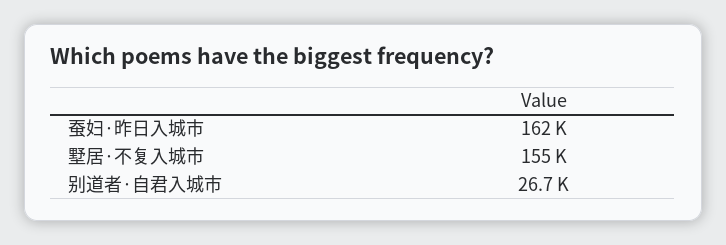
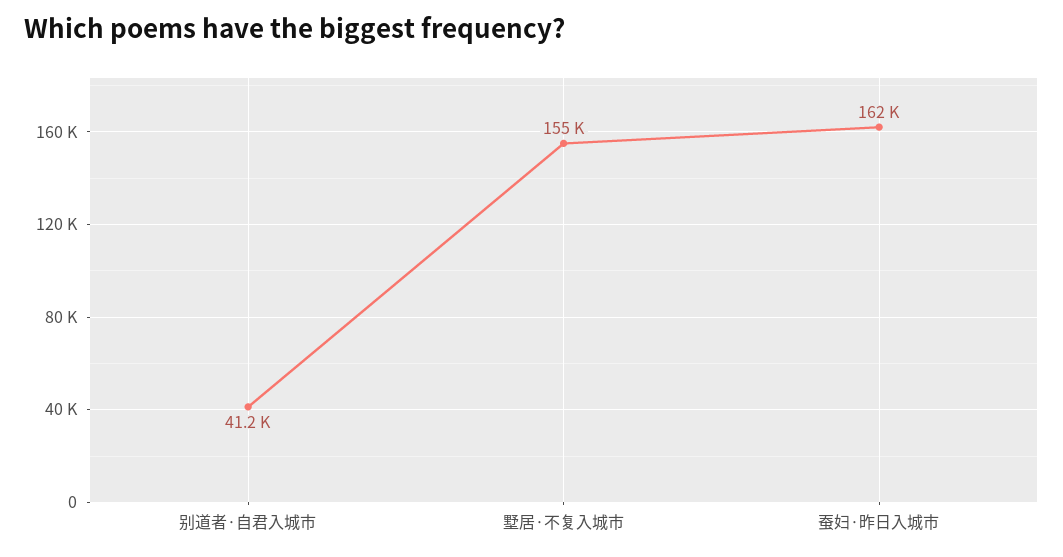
别道者·自君入城市: 26700 -> 41200

